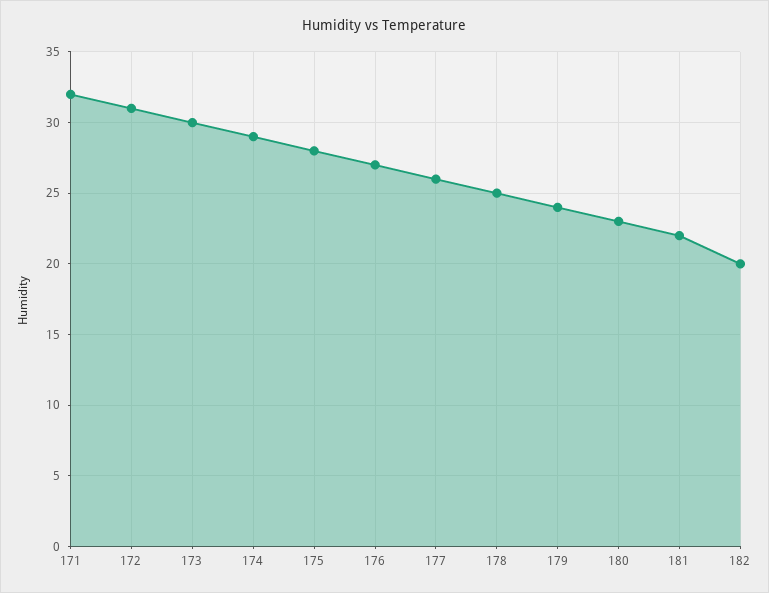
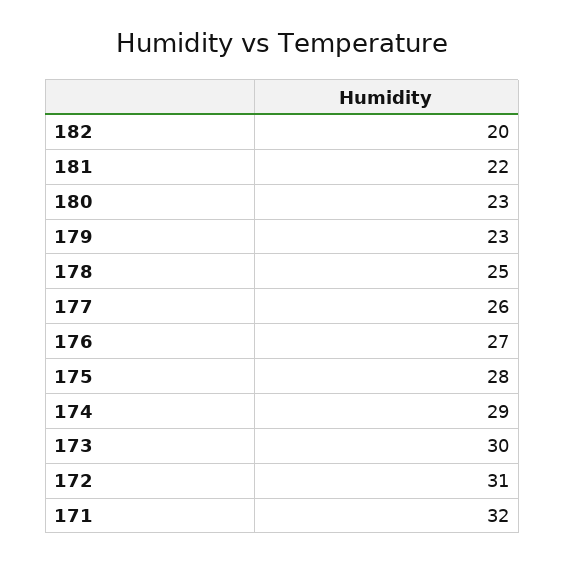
179: 24 -> 23

